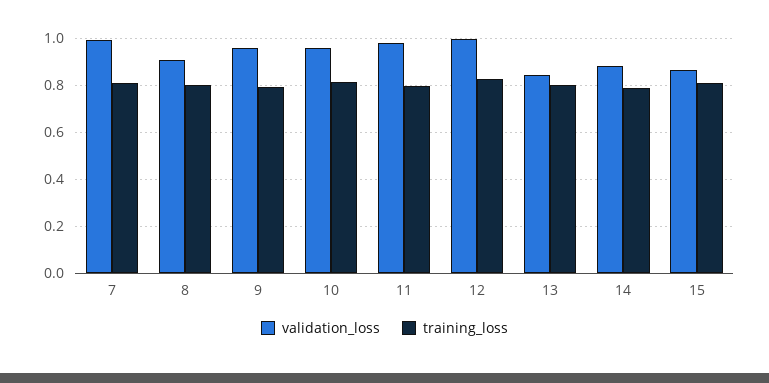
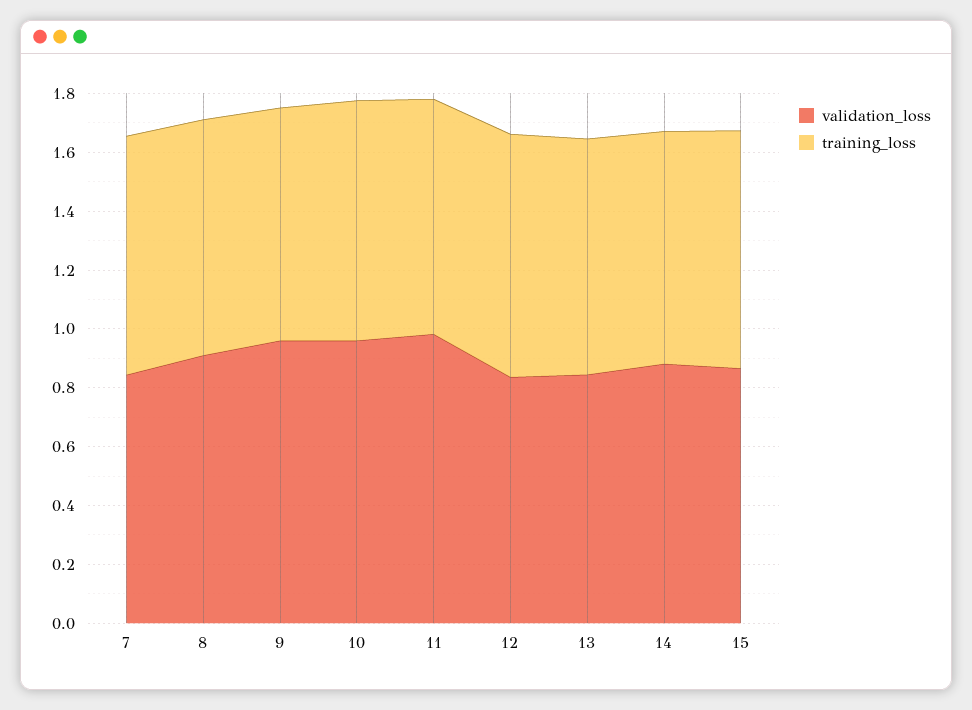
validation_loss, 7: 1 -> 0.85
validation_loss, 12: 1 -> 0.85

